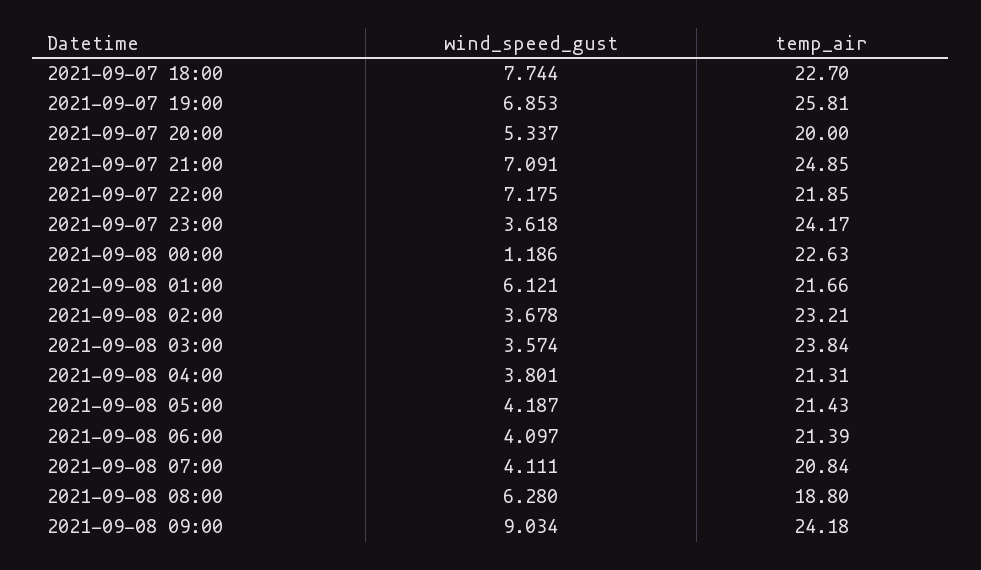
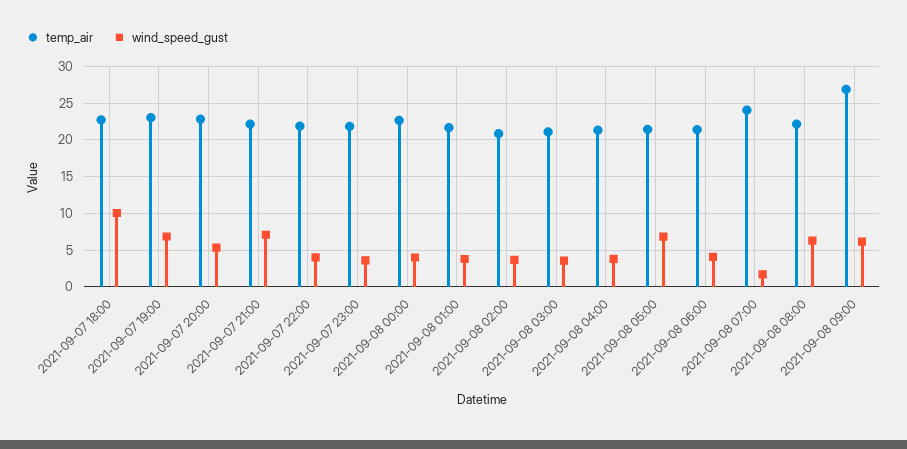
wind_speed_gust, 2021-09-07 18:00: 7.744 -> 10
temp_air, 2021-09-07 19:00: 25.81 -> 23
temp_air, 2021-09-07 20:00: 20 -> 23
temp_air, 2021-09-07 21:00: 24.85 -> 22
wind_speed_gust, 2021-09-07 22:00: 7.175 -> 4
temp_air, 2021-09-07 23:00: 24.17 -> 22
wind_speed_gust, 2021-09-08 00:00: 1.186 -> 4
wind_speed_gust, 2021-09-08 01:00: 6.121 -> 4
temp_air, 2021-09-08 02:00: 23.21 -> 21
temp_air, 2021-09-08 03:00: 23.84 -> 21
wind_speed_gust, 2021-09-08 05:00: 4.187 -> 7
wind_speed_gust, 2021-09-08 07:00: 4.111 -> 2
temp_air, 2021-09-08 07:00: 20.84 -> 24
temp_air, 2021-09-08 08:00: 18.8 -> 22
wind_speed_gust, 2021-09-08 09:00: 9.034 -> 6
temp_air, 2021-09-08 09:00: 24.18 -> 27

